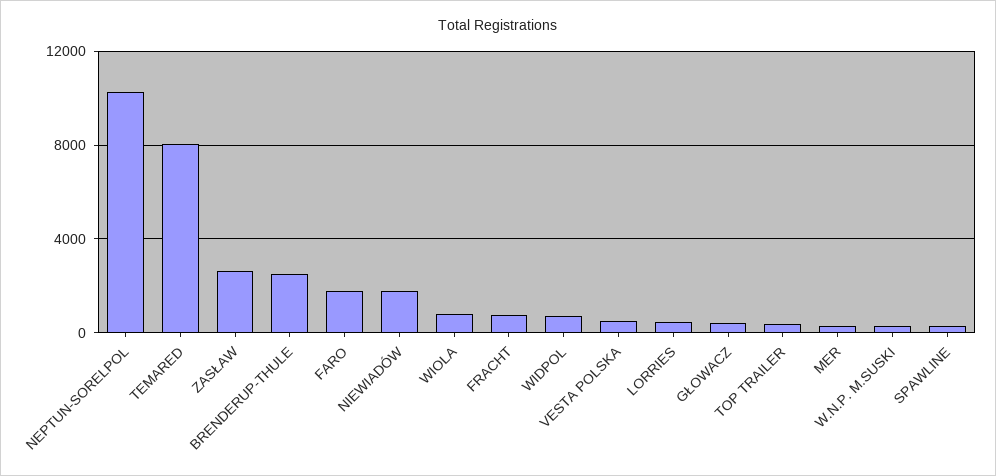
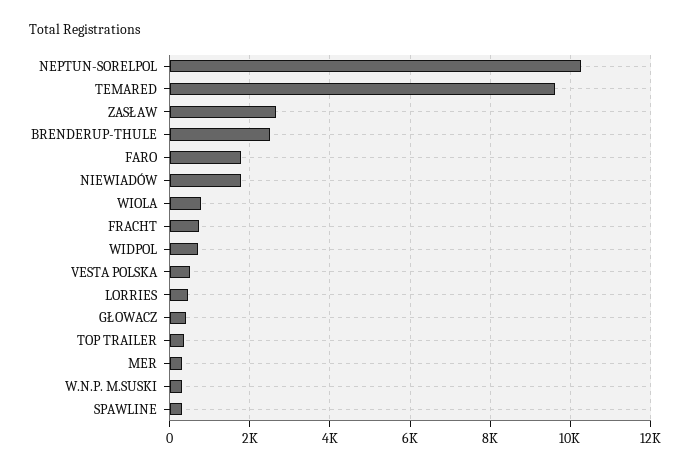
TEMARED: 8000 -> 9600

